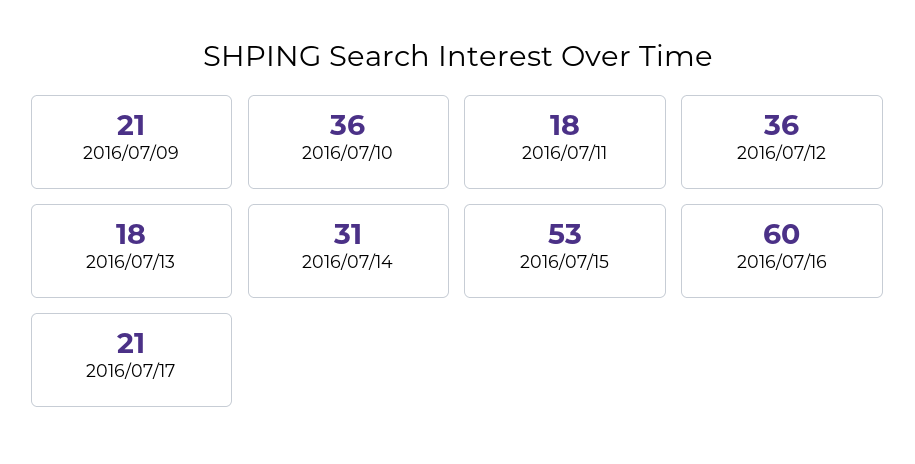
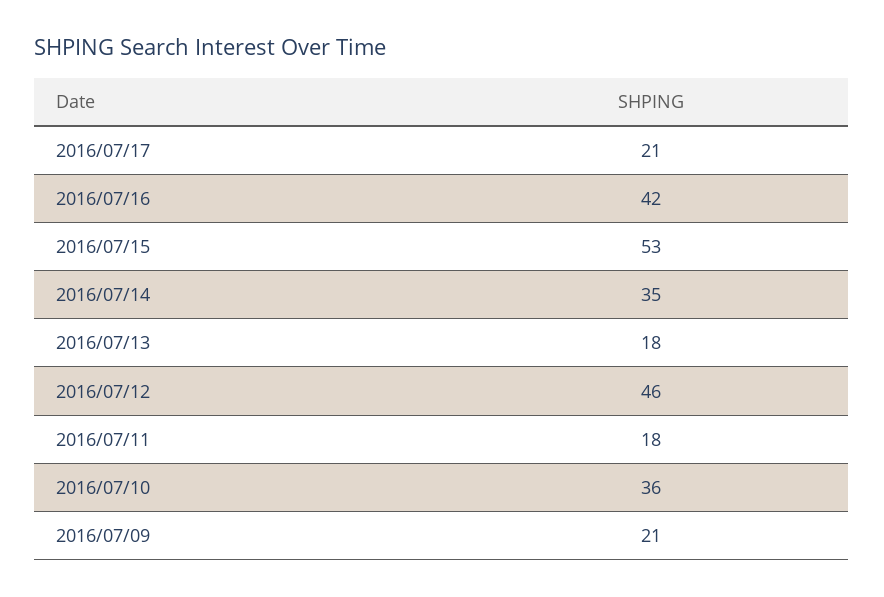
2016/07/12: 36 -> 46
2016/07/14: 31 -> 35
2016/07/16: 60 -> 42

